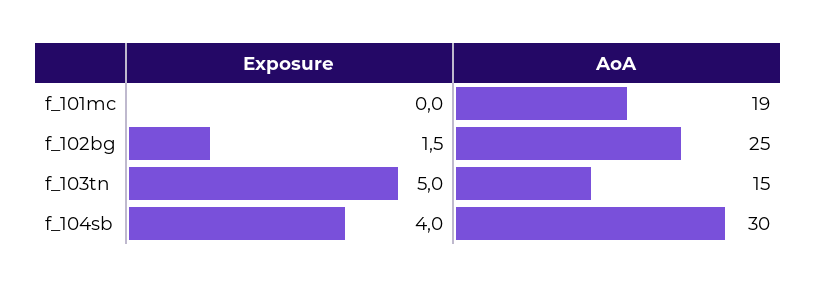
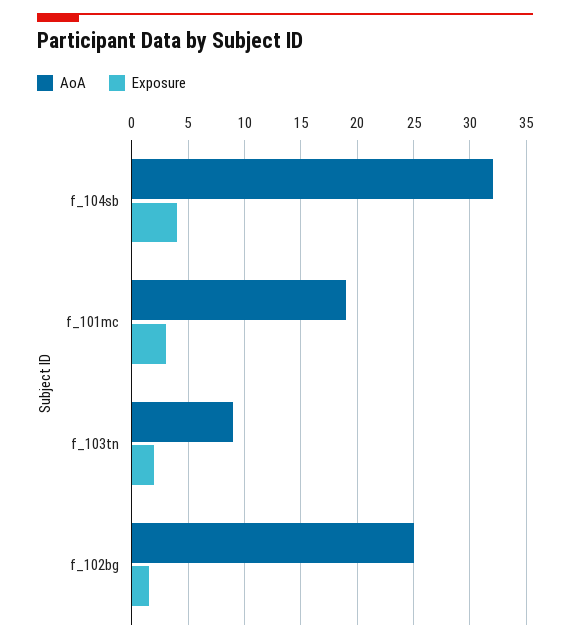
Exposure, f_101mc: 0 -> 3
Exposure, f_103tn: 5 -> 2
AoA, f_103tn: 15 -> 9
AoA, f_104sb: 30 -> 32

